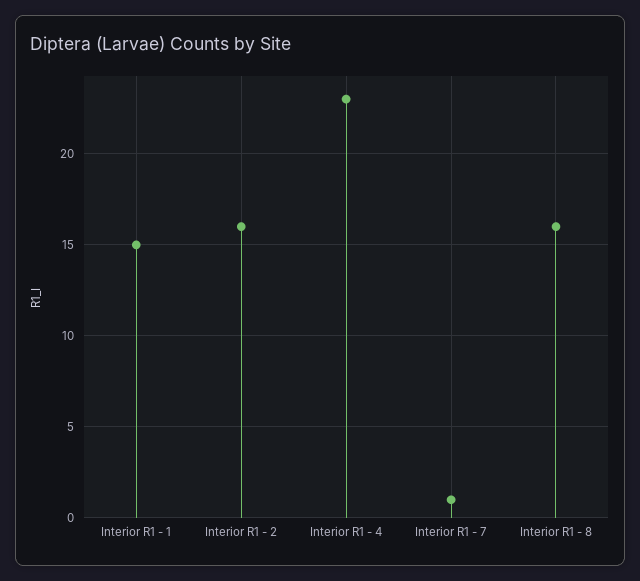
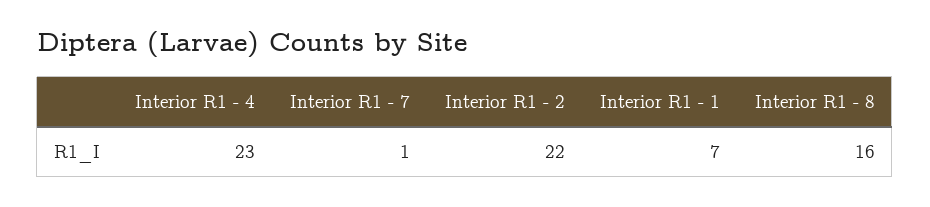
Interior R1 - 1: 15 -> 7
Interior R1 - 2: 16 -> 22

